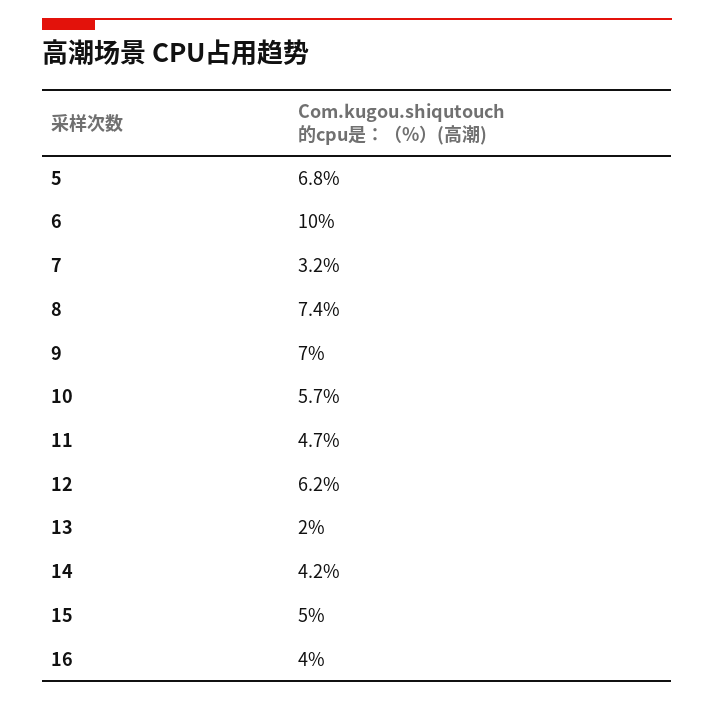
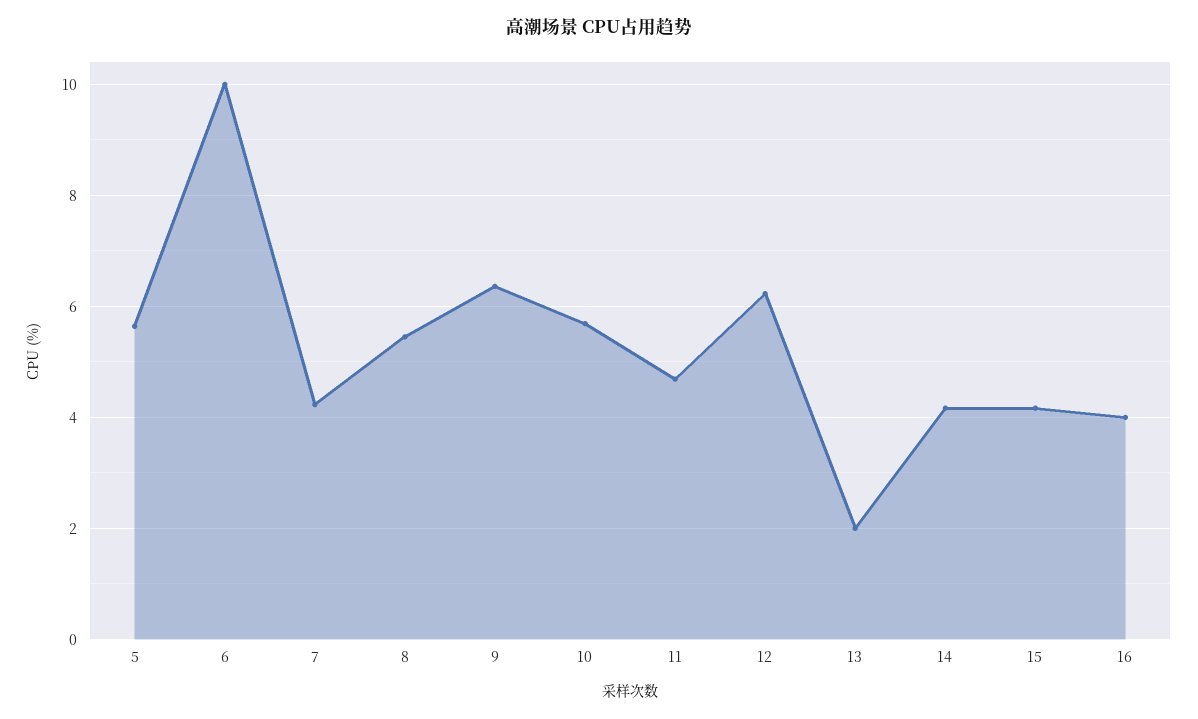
5: 6.8 -> 5.6
7: 3.2 -> 4.2
8: 7.4 -> 5.4
9: 7 -> 6.4
15: 5 -> 4.2

